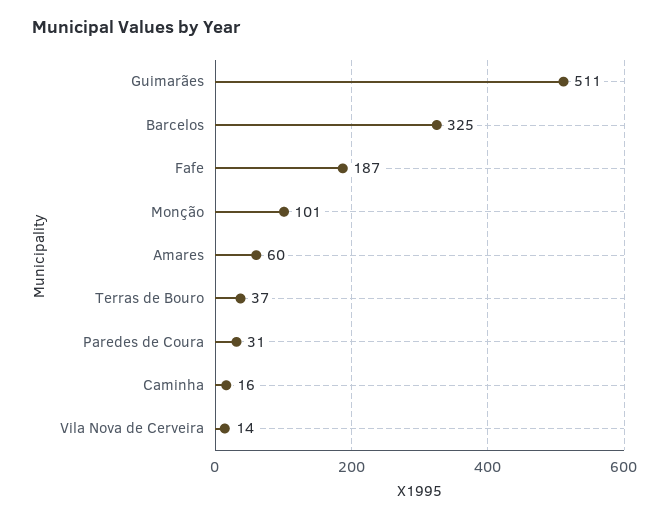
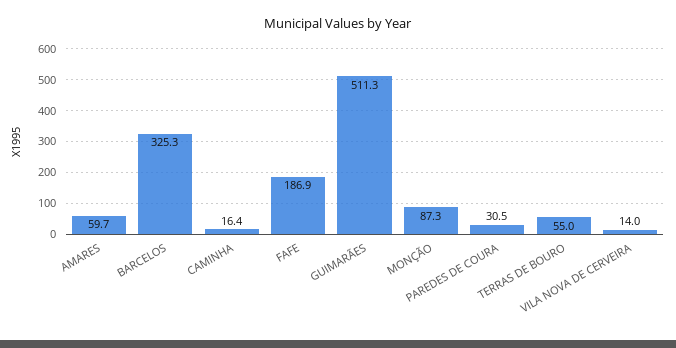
Monção: 101 -> 87.3
Terras de Bouro: 37 -> 55

